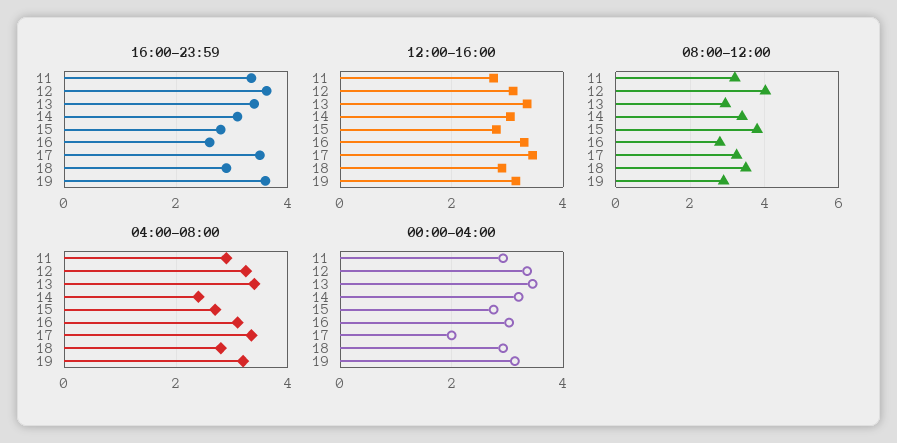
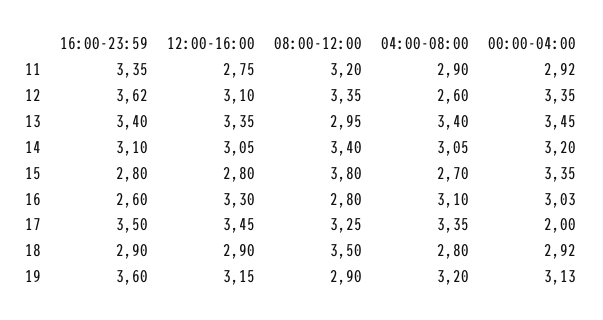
08:00-12:00, 12: 4 -> 3.35
04:00-08:00, 12: 3.2 -> 2.6
04:00-08:00, 14: 2.4 -> 3.05
00:00-04:00, 15: 2.8 -> 3.35

